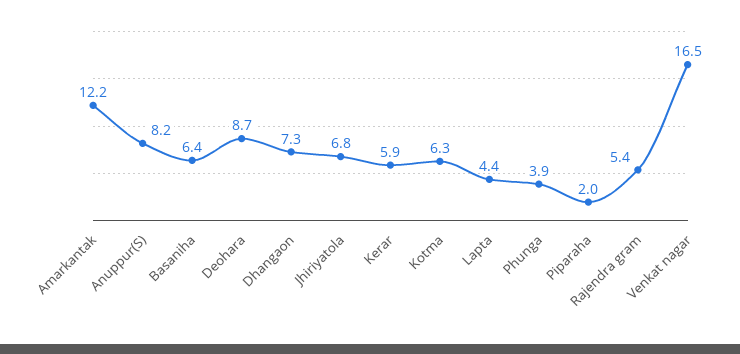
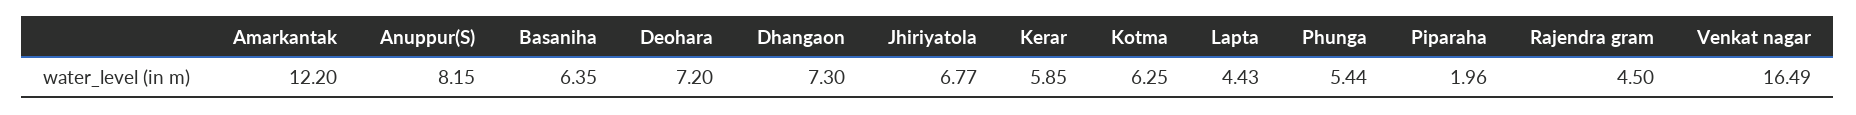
Deohara: 8.7 -> 7.2
Phunga: 3.9 -> 5.44
Rajendra gram: 5.4 -> 4.5

